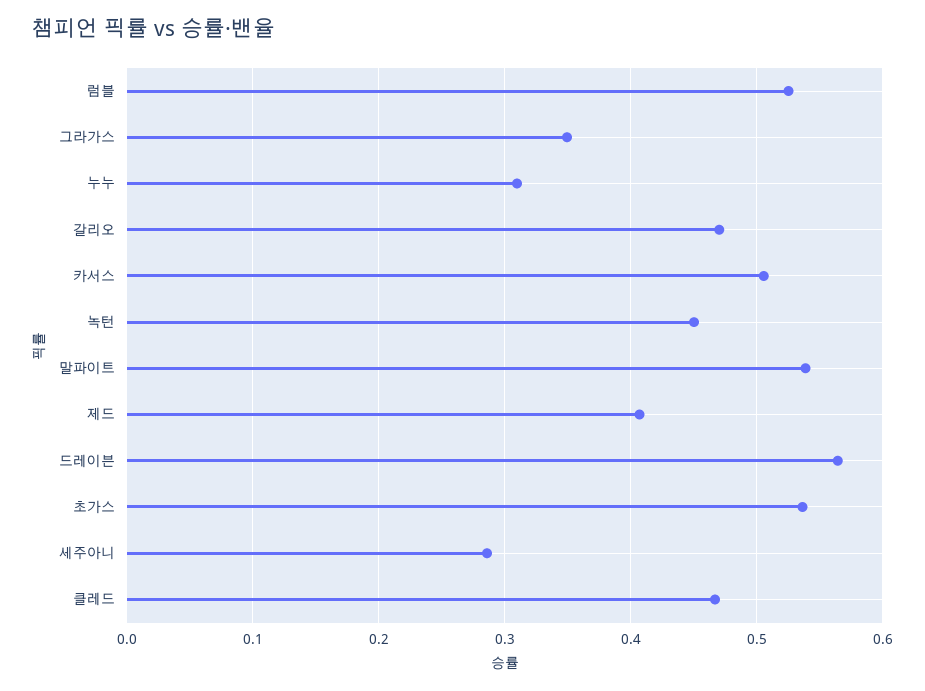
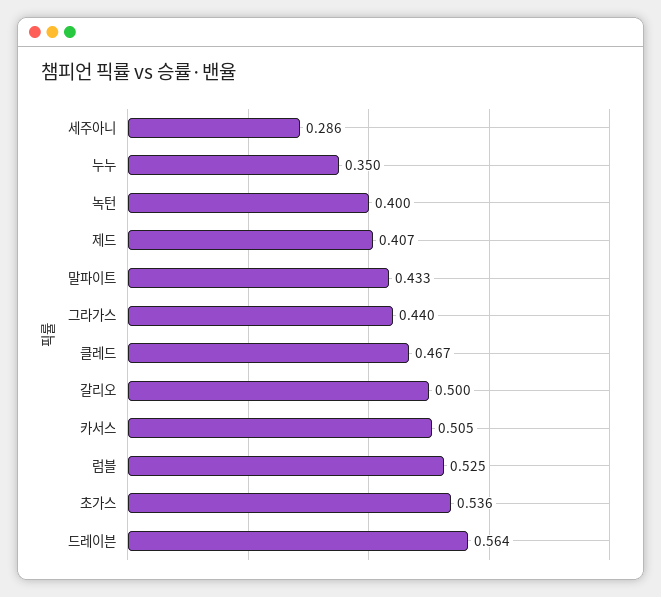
그라가스: 0.35 -> 0.44
누누: 0.31 -> 0.35
갈리오: 0.47 -> 0.5
녹턴: 0.45 -> 0.4
말파이트: 0.54 -> 0.433

